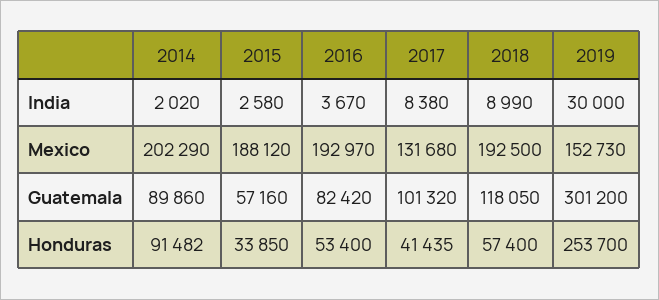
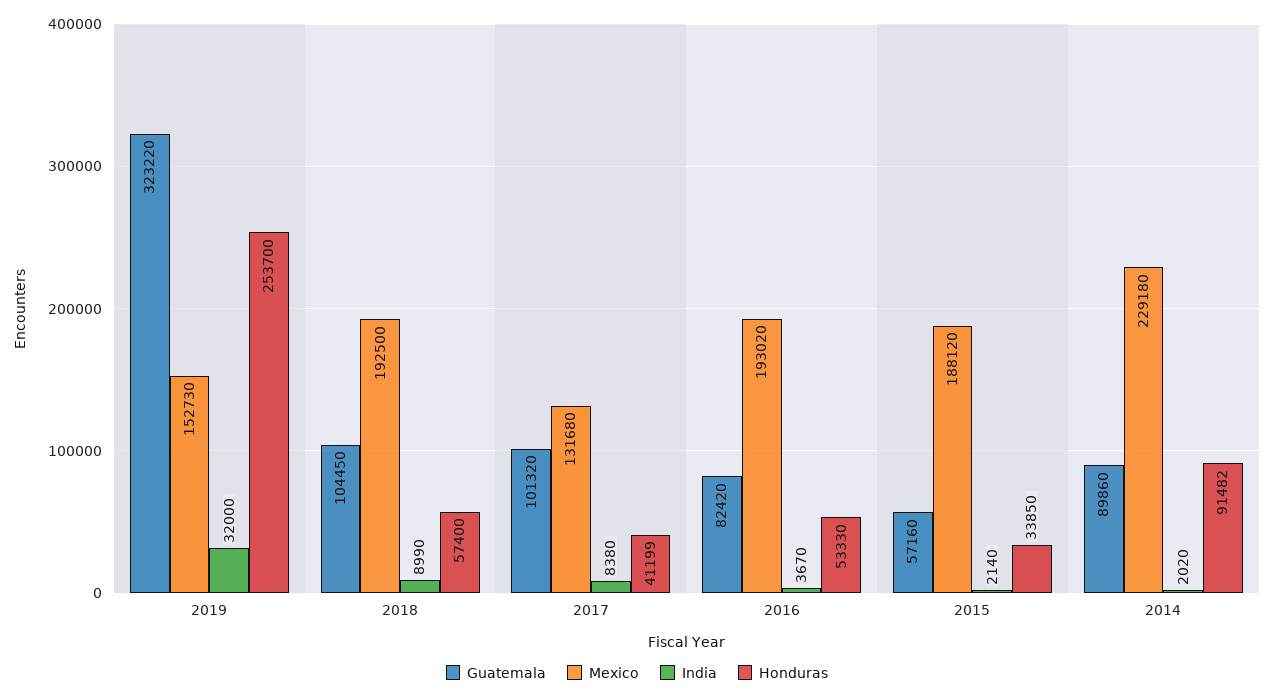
India, 2015: 2580 -> 2140
India, 2019: 30000 -> 32000
Mexico, 2014: 202290 -> 229180
Mexico, 2016: 192970 -> 193020
Guatemala, 2018: 118050 -> 104450
Guatemala, 2019: 301200 -> 323220
Honduras, 2016: 53400 -> 53330
Honduras, 2017: 41435 -> 41199

